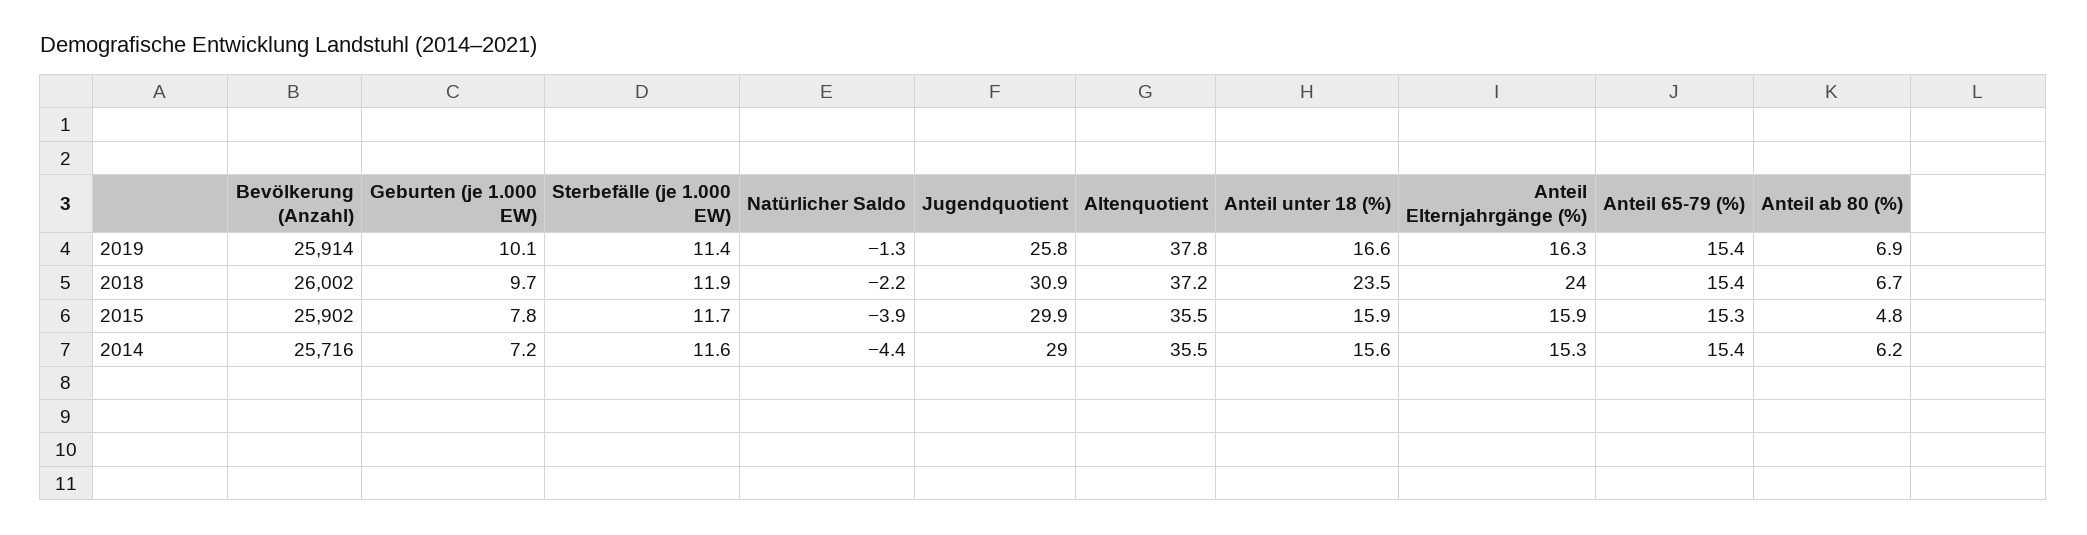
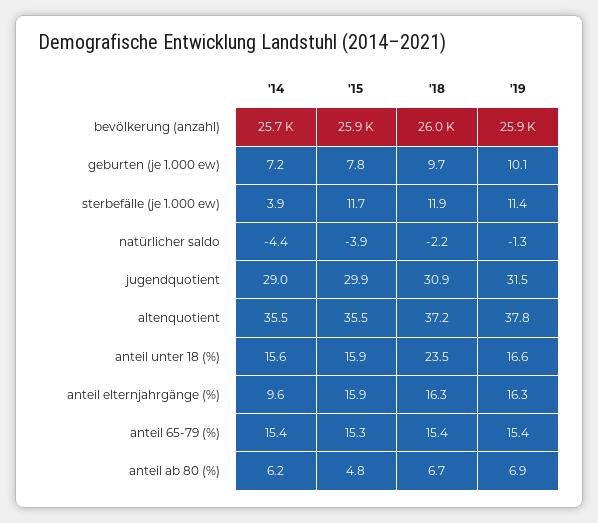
Jugendquotient, 2019: 25.8 -> 31.5
Anteil Elternjahrgänge (%), 2018: 24 -> 16.3
Sterbefälle (je 1.000 EW), 2014: 11.6 -> 3.9
Anteil Elternjahrgänge (%), 2014: 15.3 -> 9.6

